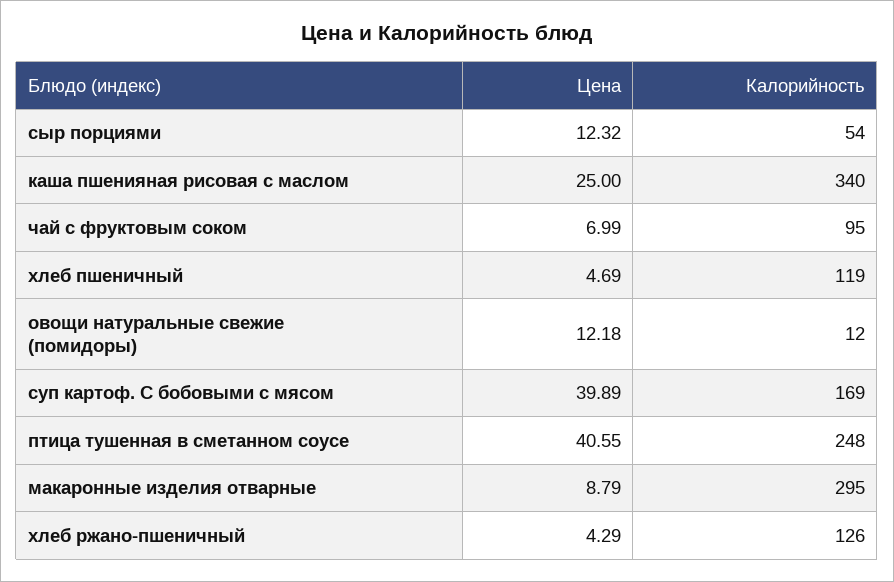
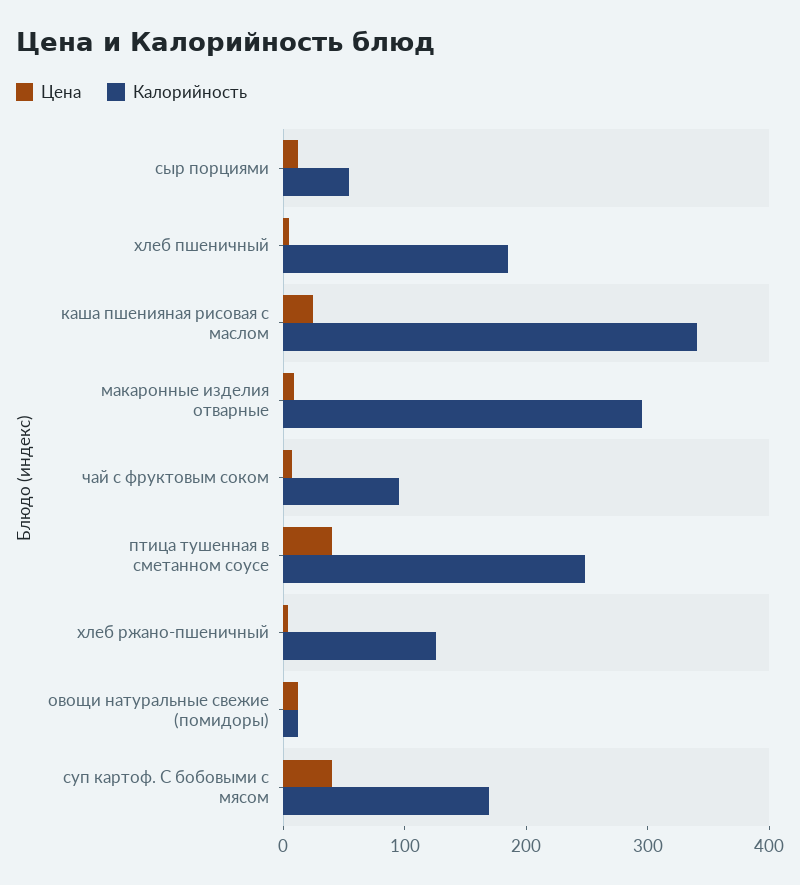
Калорийность, хлеб пшеничный: 119 -> 180

